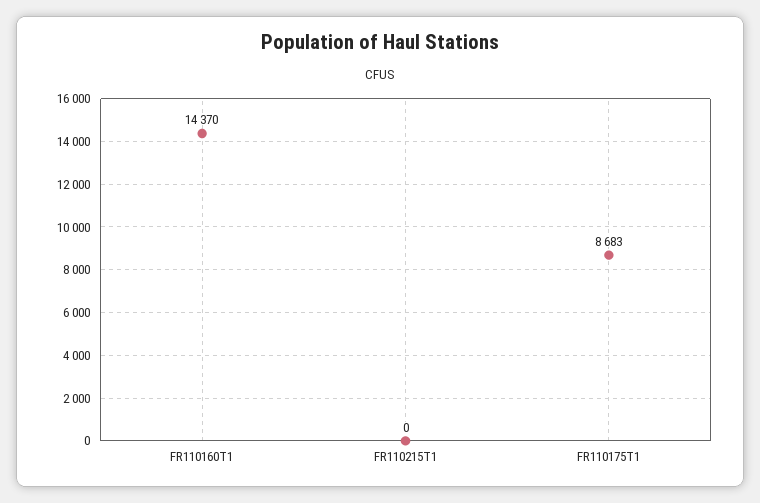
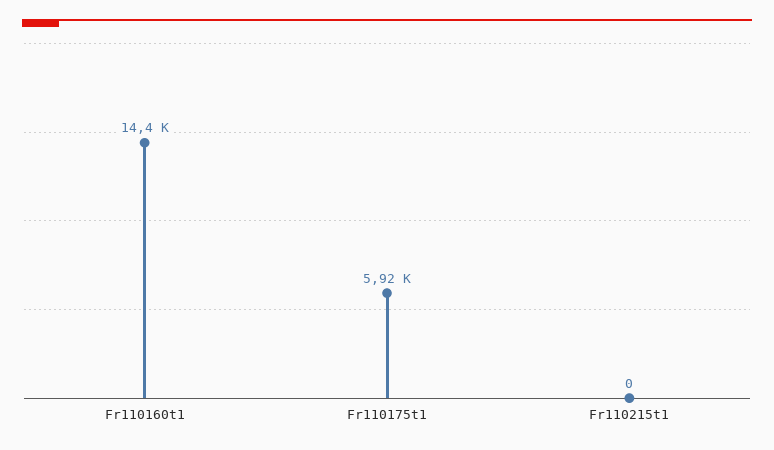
FR110175T1: 8683 -> 5920

